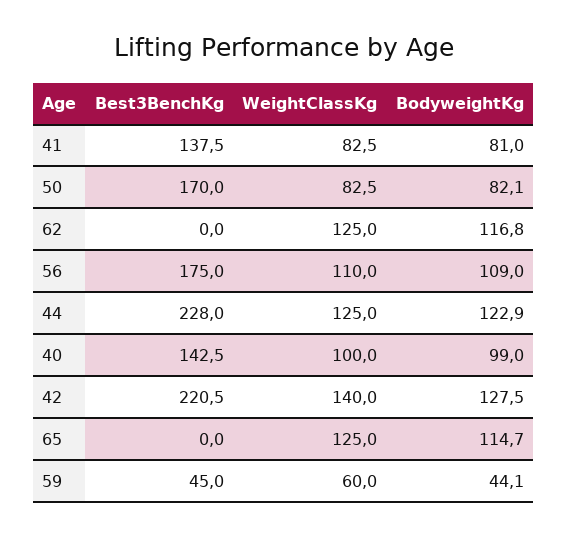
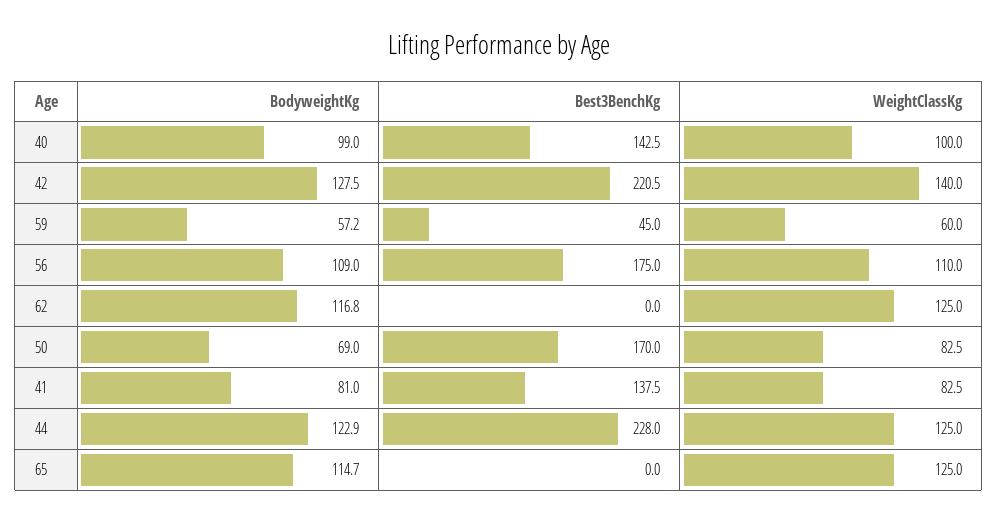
BodyweightKg, 50: 82.1 -> 69
BodyweightKg, 59: 44.1 -> 57.2

